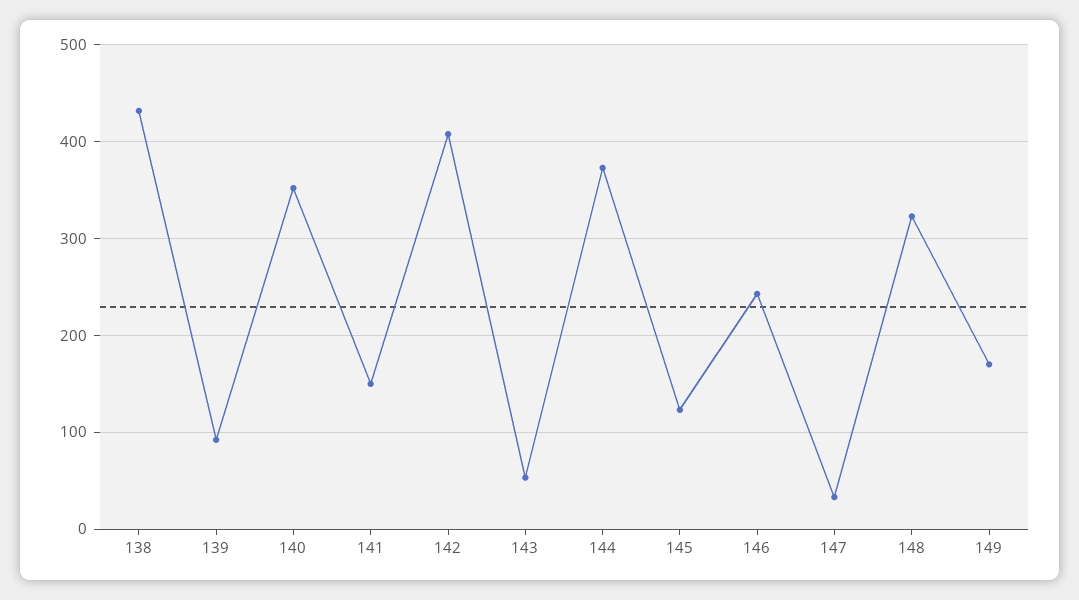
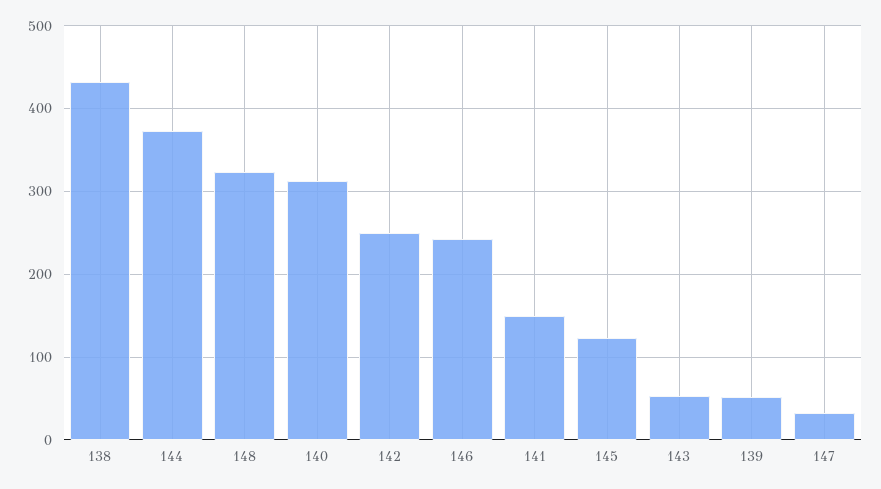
139: 90 -> 50
140: 350 -> 310
142: 410 -> 250
149: 170 -> none

